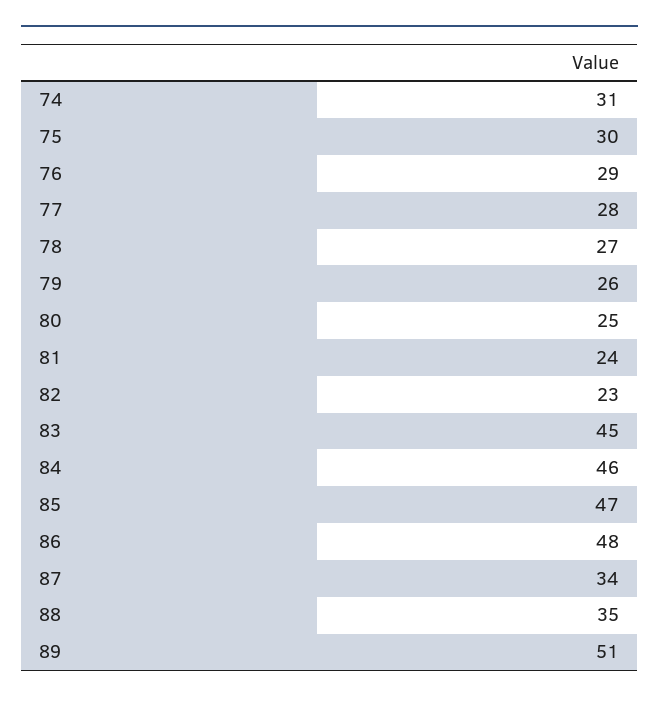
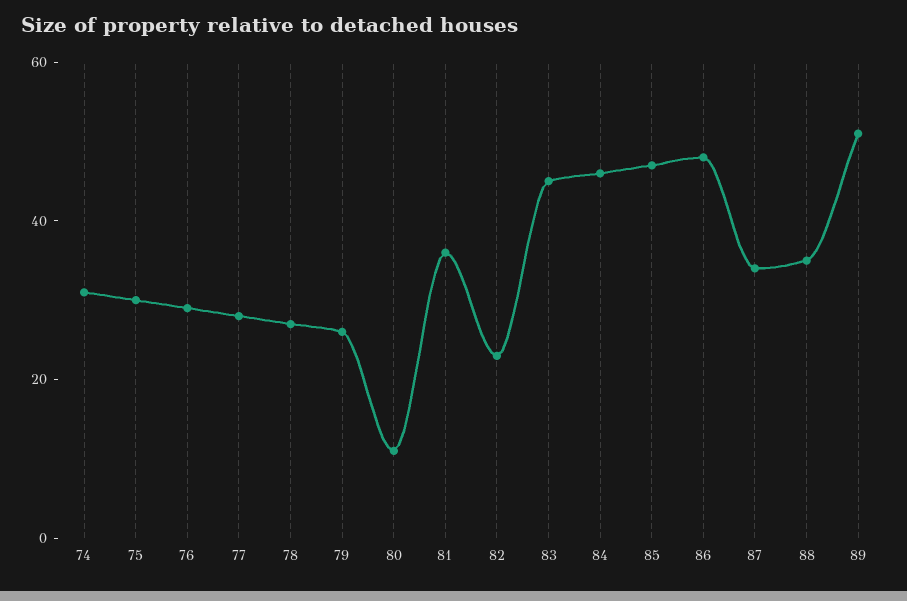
80: 25 -> 10
81: 24 -> 35

